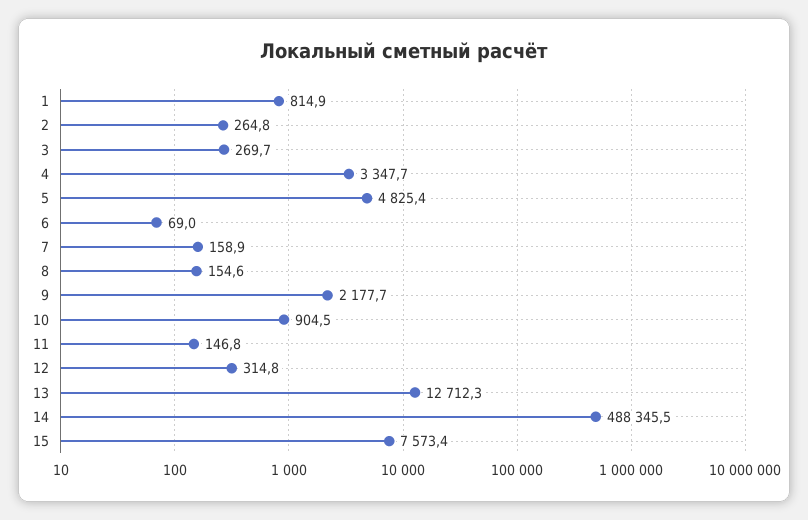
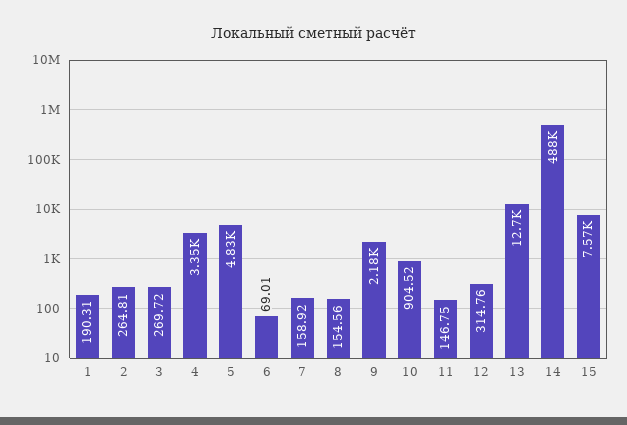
1: 814.9 -> 190.31

